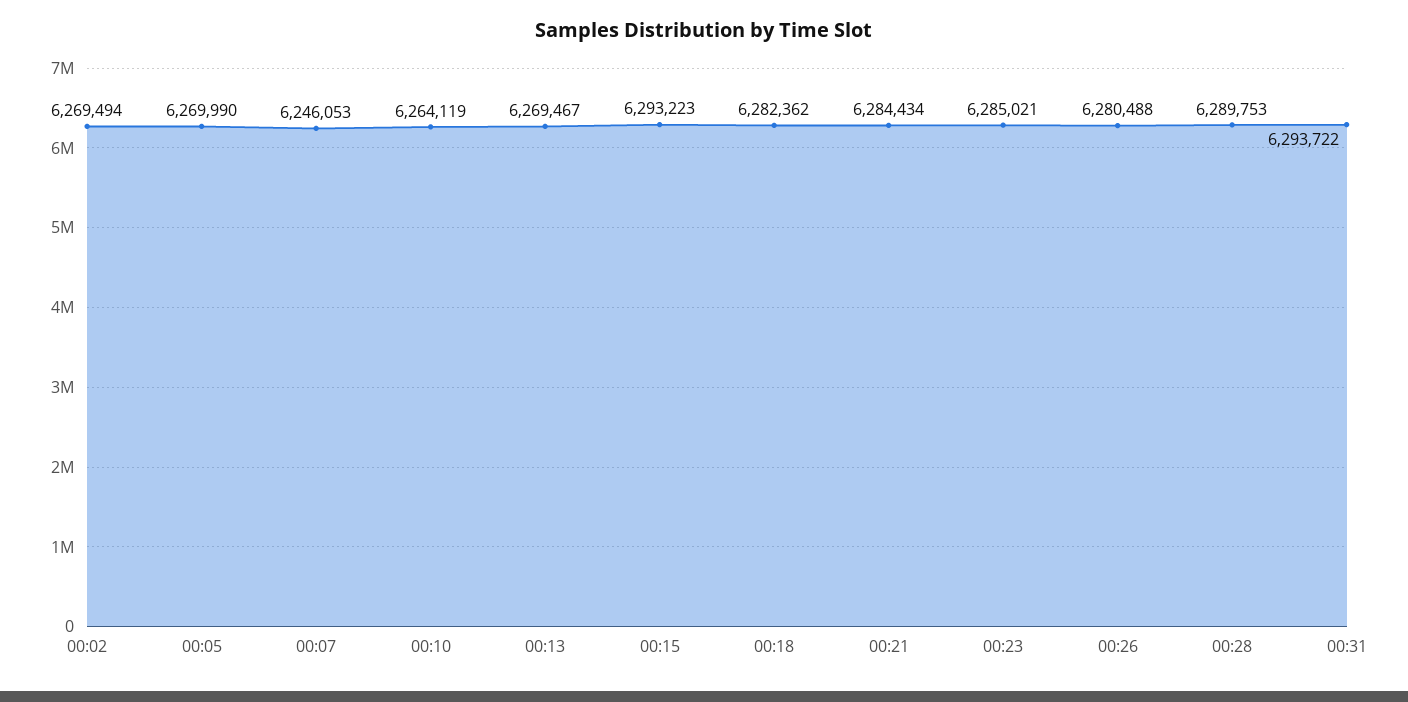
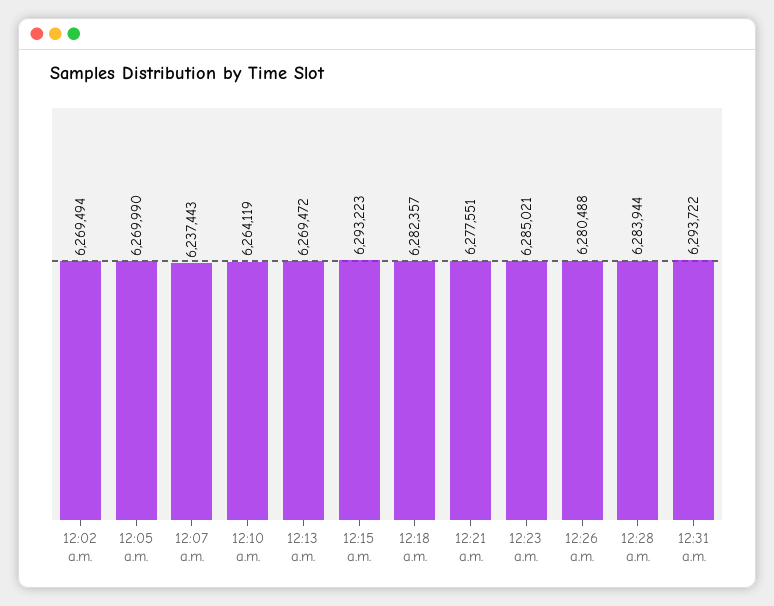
00:07: 6246053 -> 6237443
00:13: 6269467 -> 6269472
00:18: 6282362 -> 6282357
00:21: 6284434 -> 6277551
00:28: 6289753 -> 6283944

